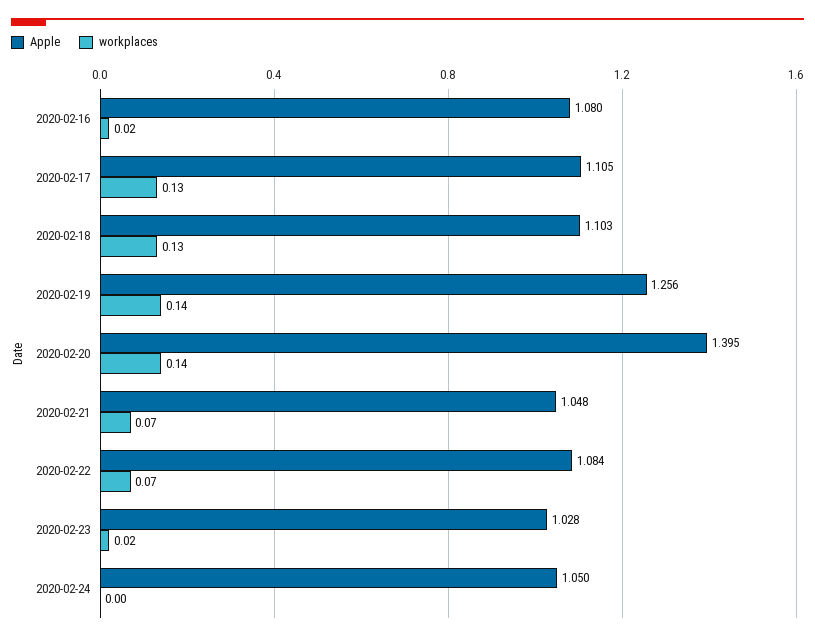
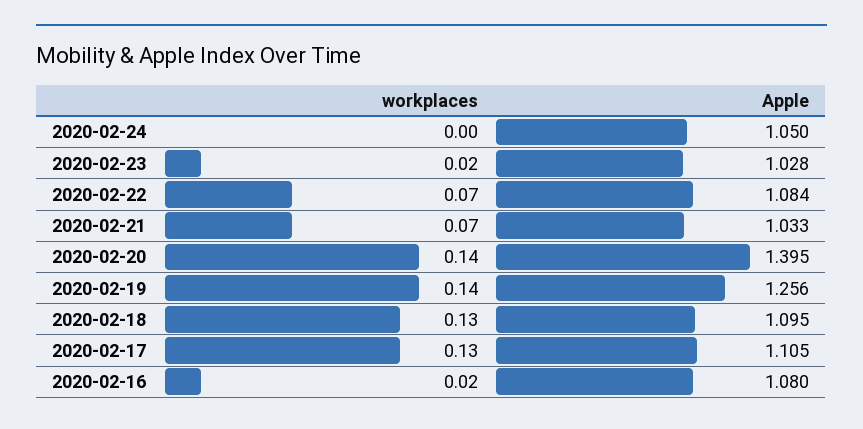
Apple, 2020-02-18: 1.103 -> 1.095
Apple, 2020-02-21: 1.048 -> 1.033

